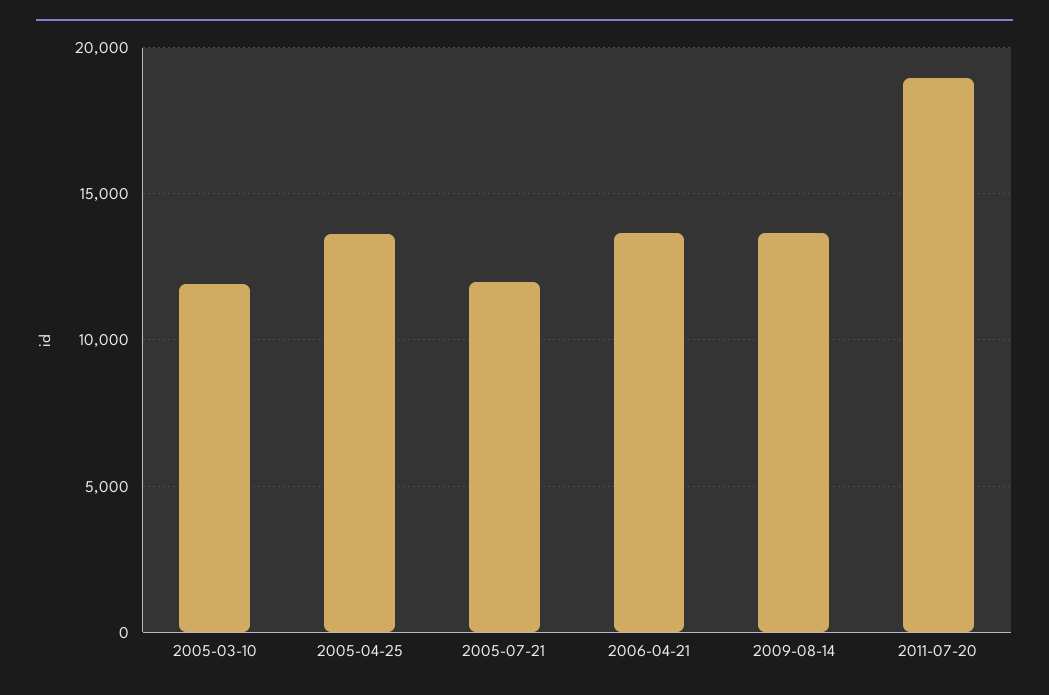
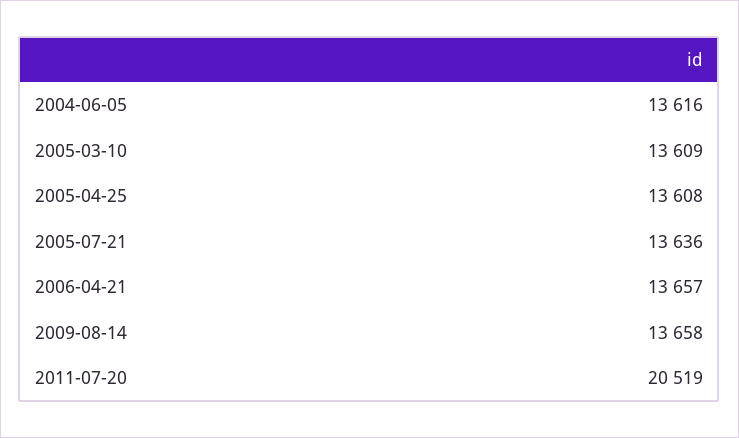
2005-03-10: 12000 -> 13609
2005-07-21: 12000 -> 13636
2011-07-20: 19000 -> 20519
2004-06-05: none -> 13616

